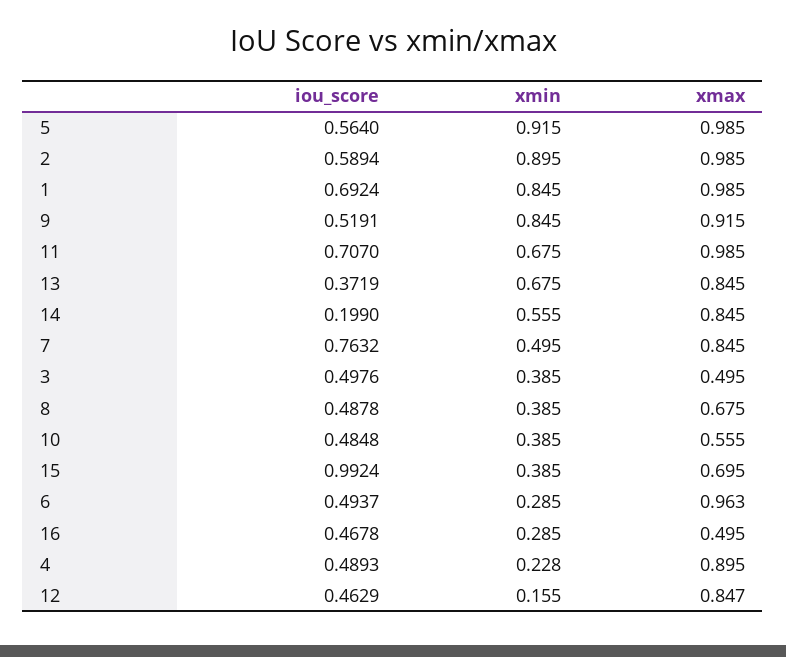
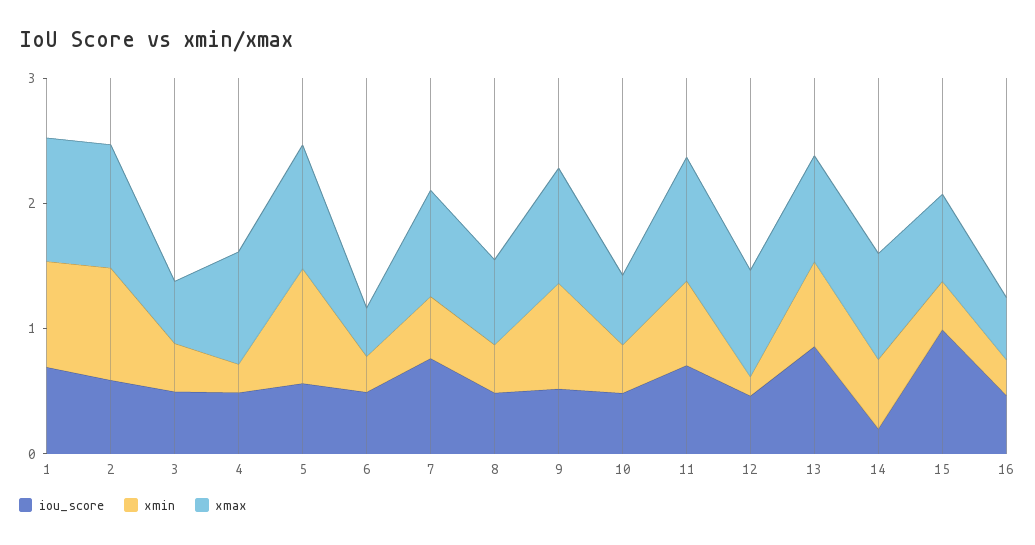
iou_score, 13: 0.3719 -> 0.8
xmax, 6: 0.963 -> 0.4

